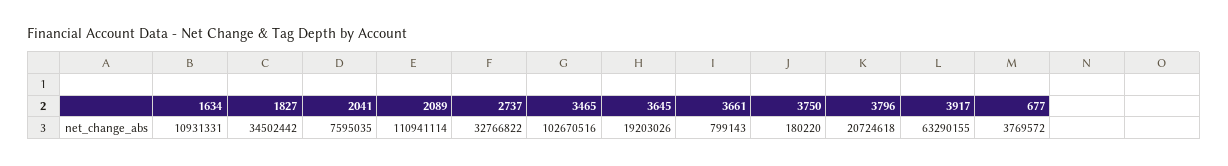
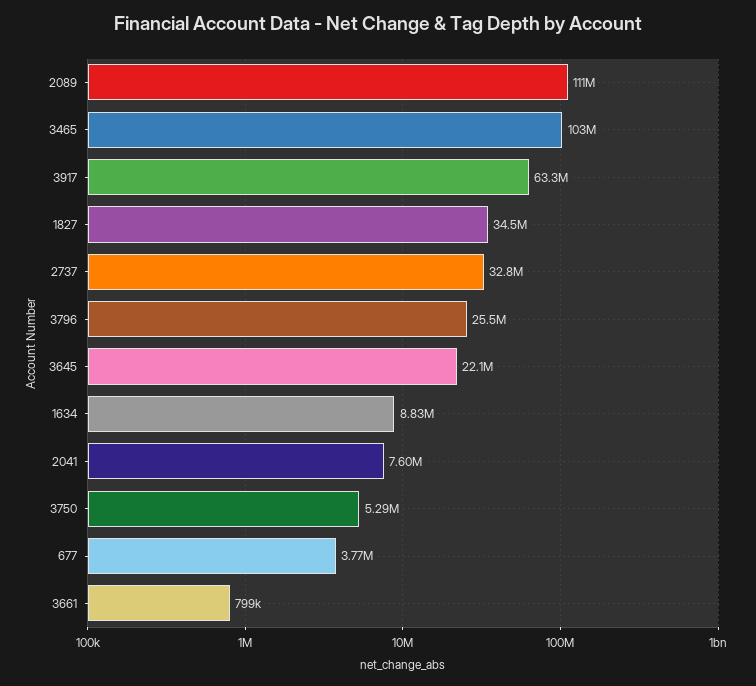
1634: 10931331 -> 8830000
3645: 19203026 -> 22100000
3750: 180220 -> 5290000
3796: 20724618 -> 25500000

